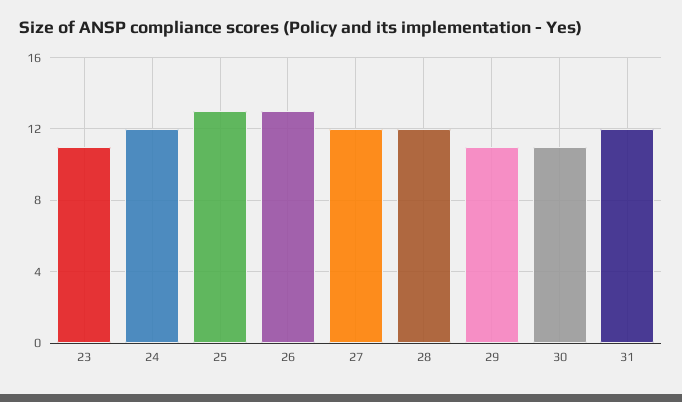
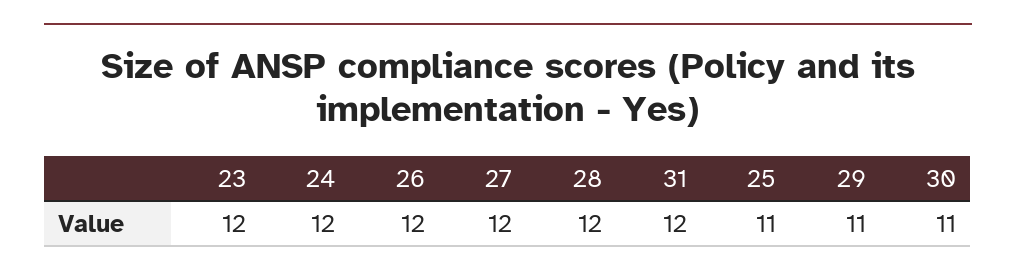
23: 11 -> 12
25: 13 -> 11
26: 13 -> 12

